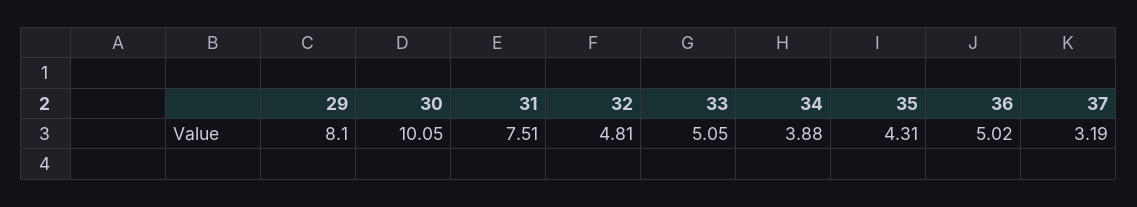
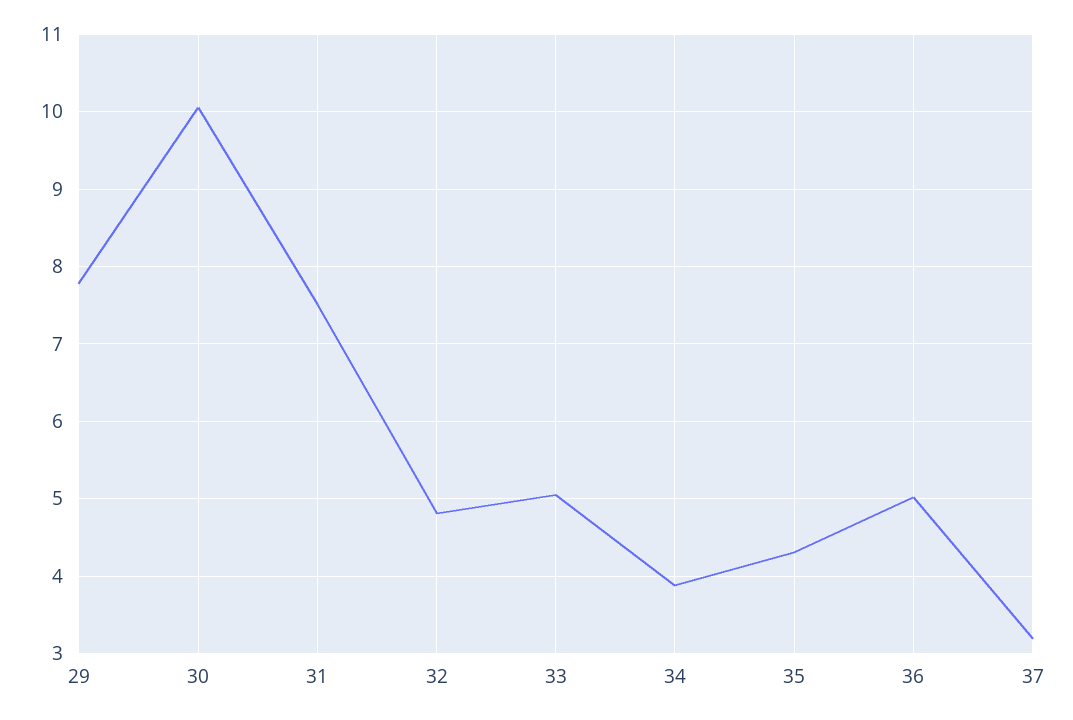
29: 8.1 -> 7.8

